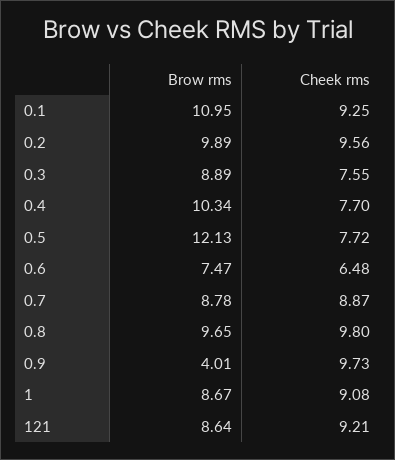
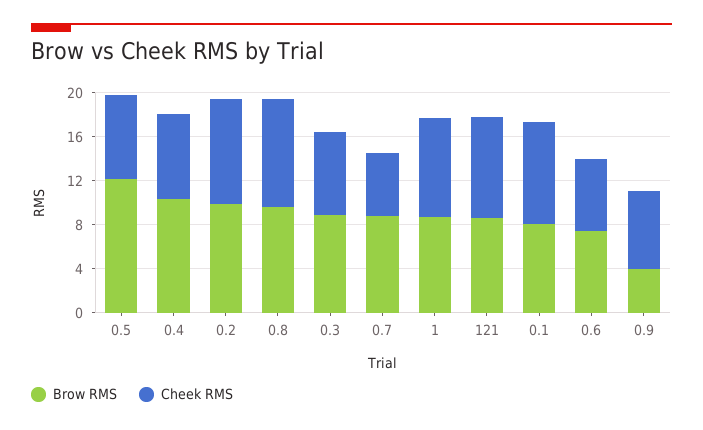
Brow rms, 0.1: 10.95 -> 8
Cheek rms, 0.7: 8.87 -> 6
Cheek rms, 0.9: 9.73 -> 7

